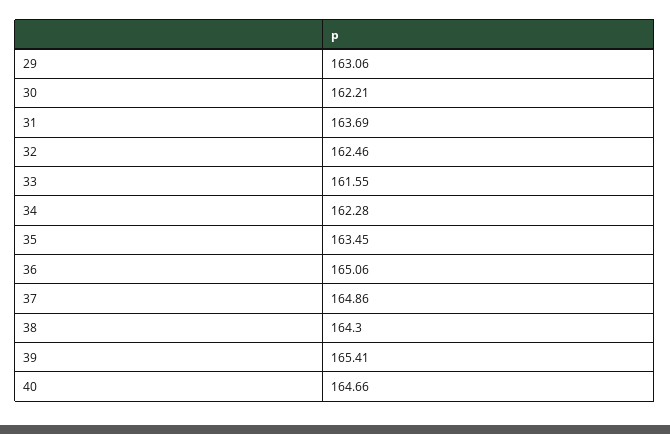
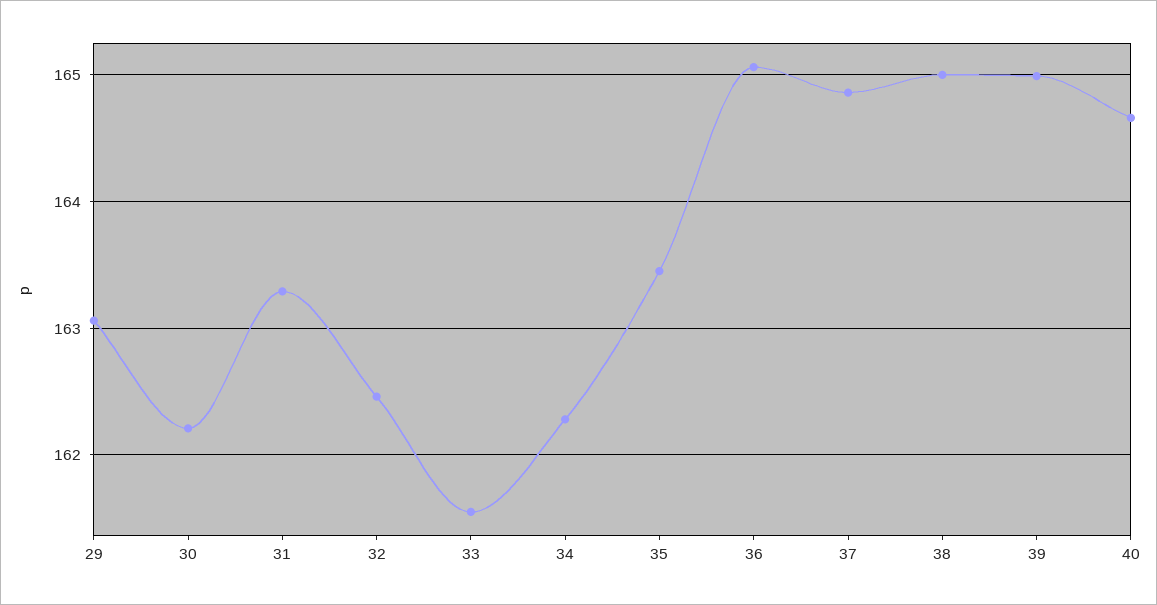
31: 163.69 -> 163.3
38: 164.3 -> 165
39: 165.41 -> 165

